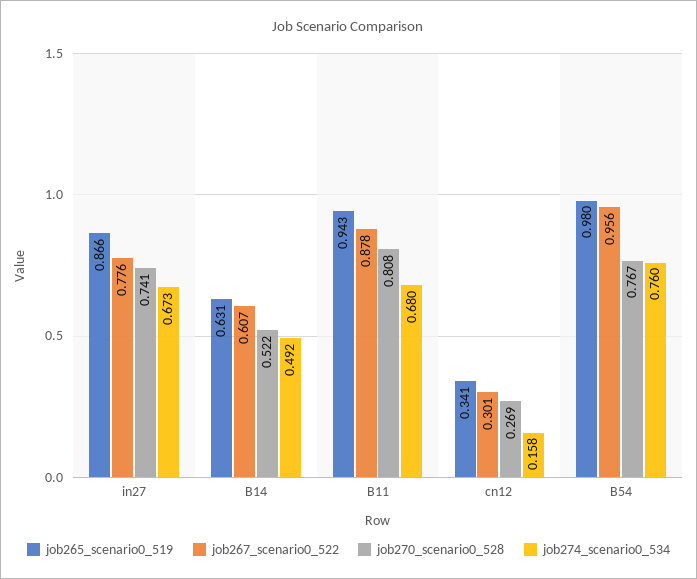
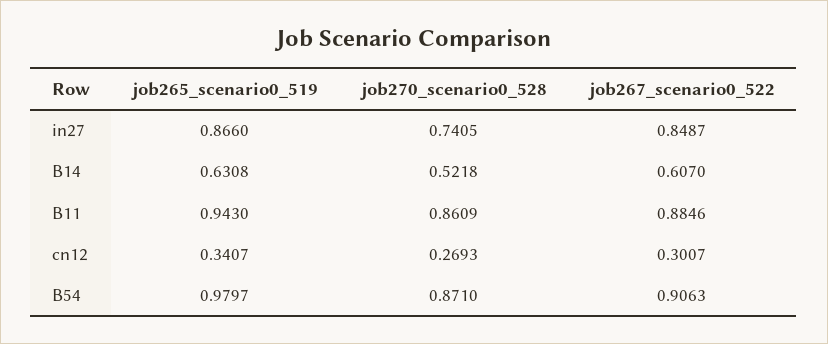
job267_scenario0_522, in27: 0.776 -> 0.8487
job274_scenario0_534, in27: 0.673 -> none
job274_scenario0_534, B14: 0.492 -> none
job267_scenario0_522, B11: 0.878 -> 0.8846
job270_scenario0_528, B11: 0.808 -> 0.8609
job274_scenario0_534, B11: 0.68 -> none
job274_scenario0_534, cn12: 0.158 -> none
job267_scenario0_522, B54: 0.956 -> 0.9063
job270_scenario0_528, B54: 0.767 -> 0.871
job274_scenario0_534, B54: 0.76 -> none

